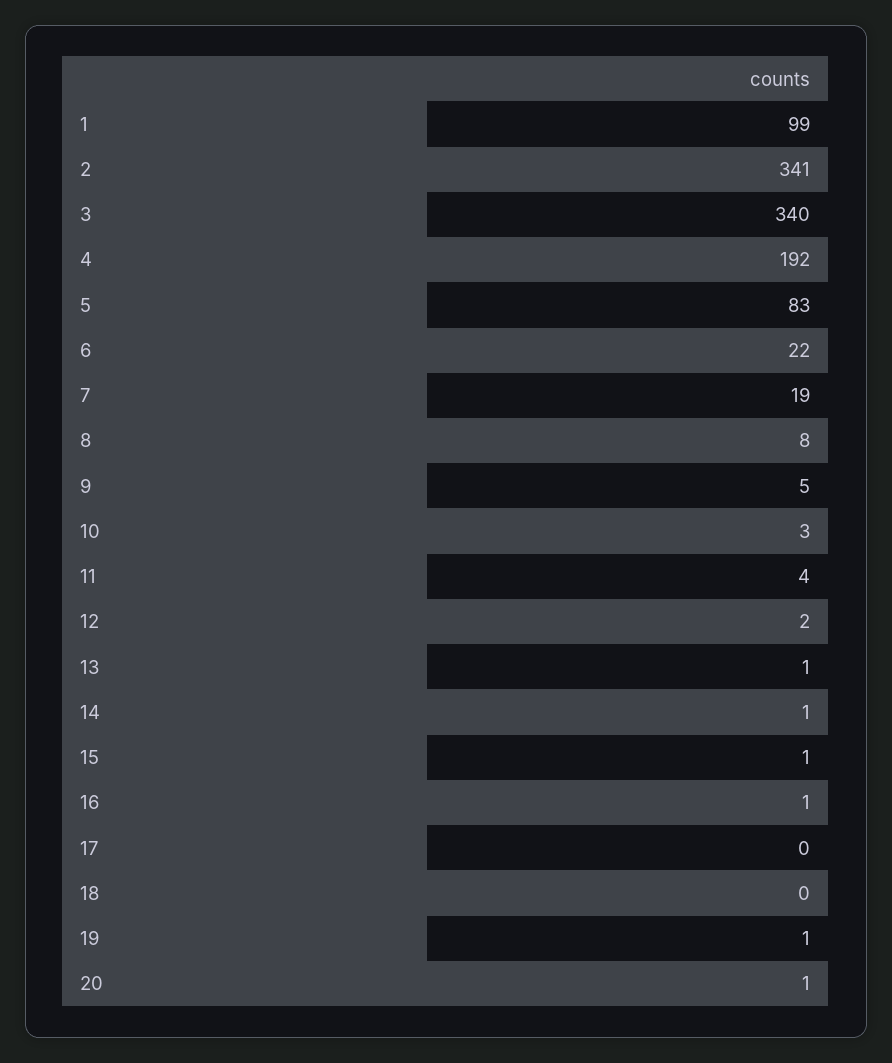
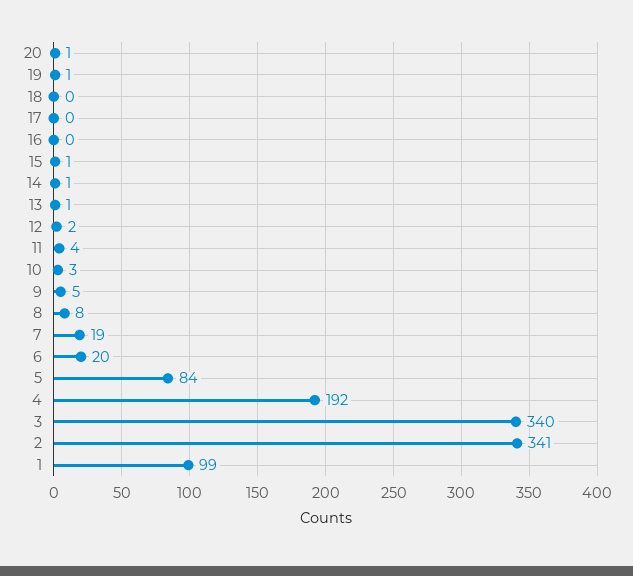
5: 83 -> 84
6: 22 -> 20
16: 1 -> 0

